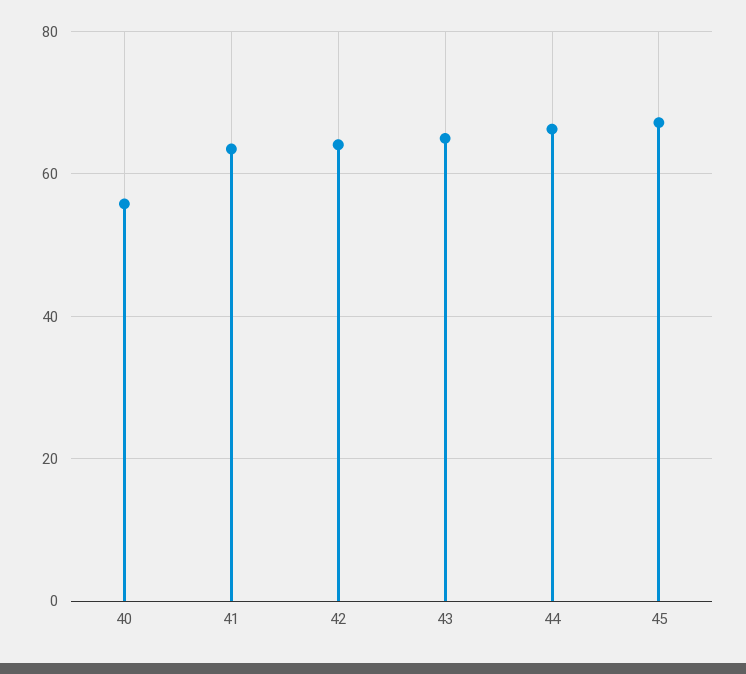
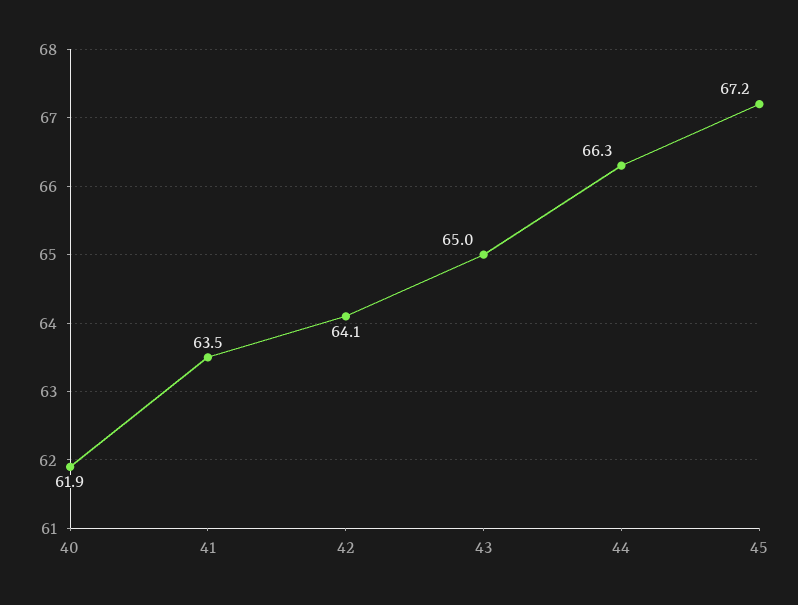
40: 56 -> 61.9

